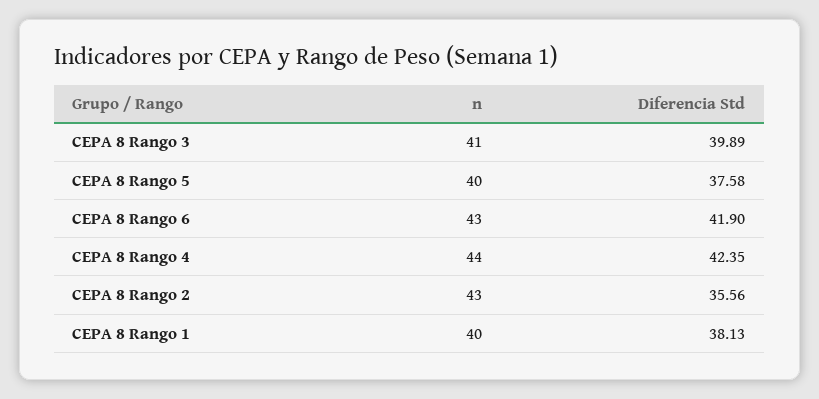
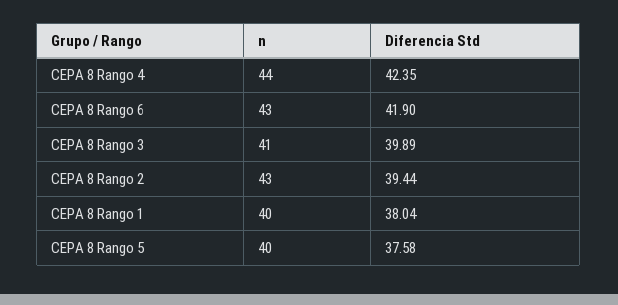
Diferencia Std, CEPA 8 Rango 2: 35.56 -> 39.44
Diferencia Std, CEPA 8 Rango 1: 38.13 -> 38.04

